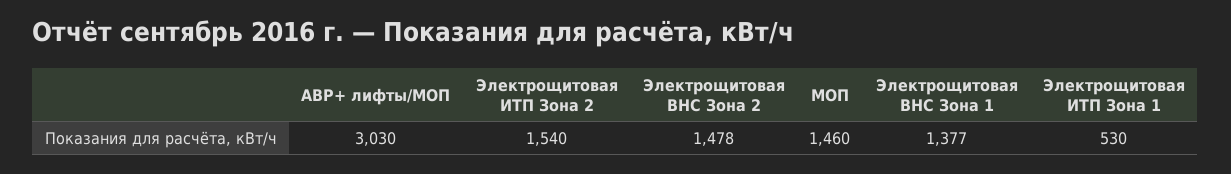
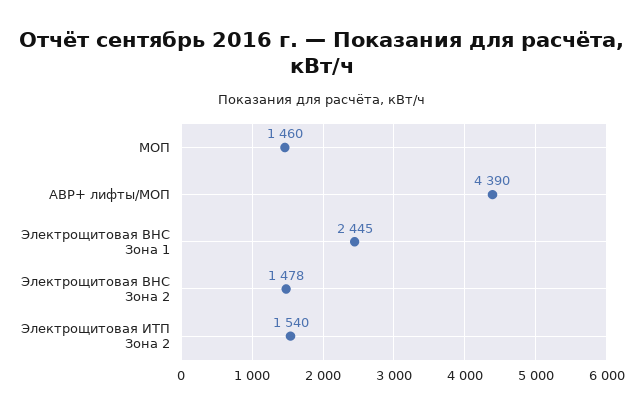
АВР+ лифты/МОП: 3030 -> 4390
Электрощитовая ВНС Зона 1: 1377 -> 2445
Электрощитовая ИТП Зона 1: 530 -> none

